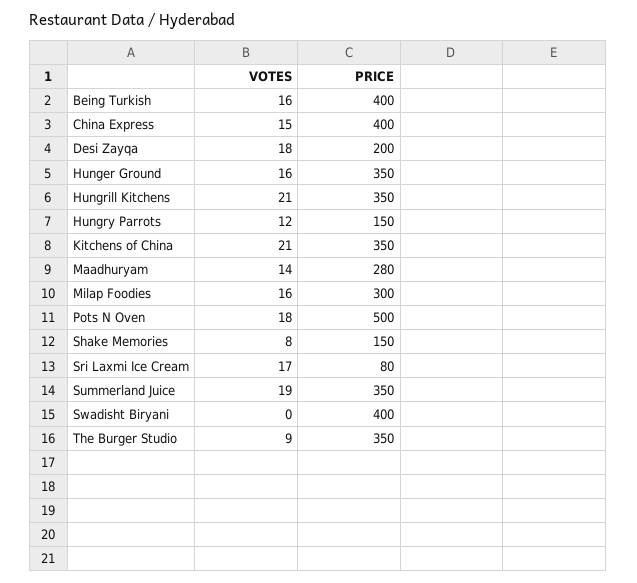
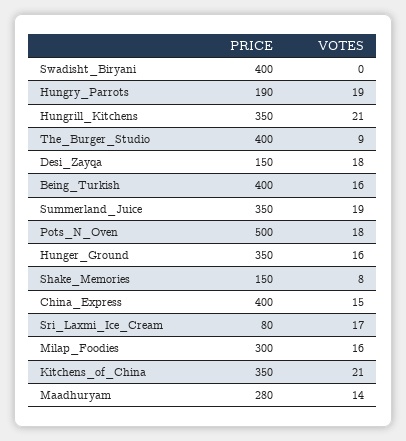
PRICE, Desi Zayqa: 200 -> 150
VOTES, Hungry Parrots: 12 -> 19
PRICE, Hungry Parrots: 150 -> 190
PRICE, The Burger Studio: 350 -> 400

